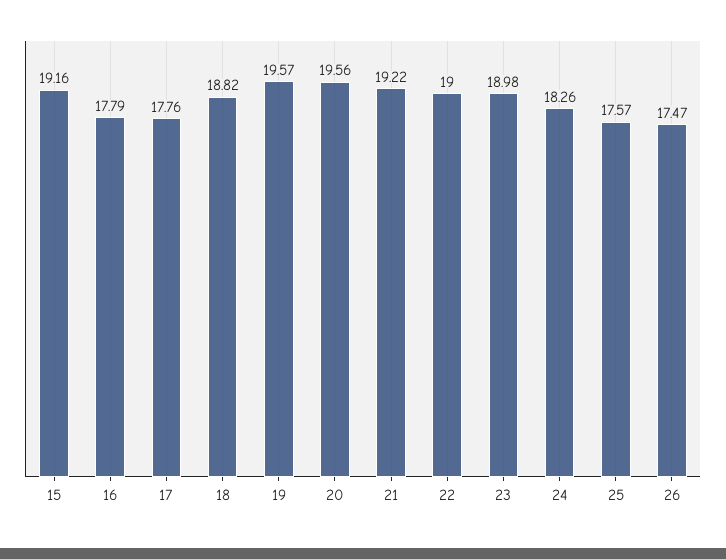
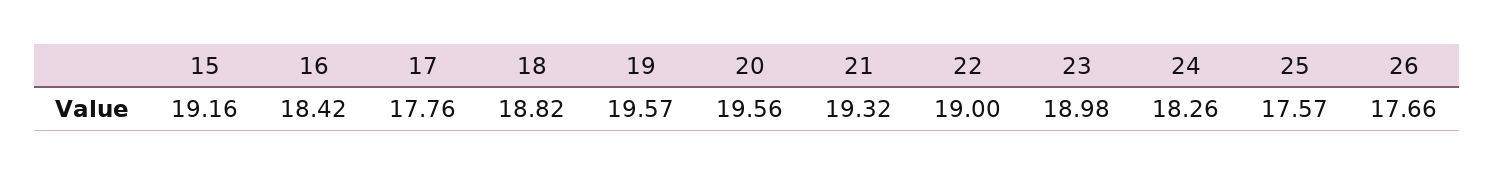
16: 17.79 -> 18.42
21: 19.22 -> 19.32
26: 17.47 -> 17.66

